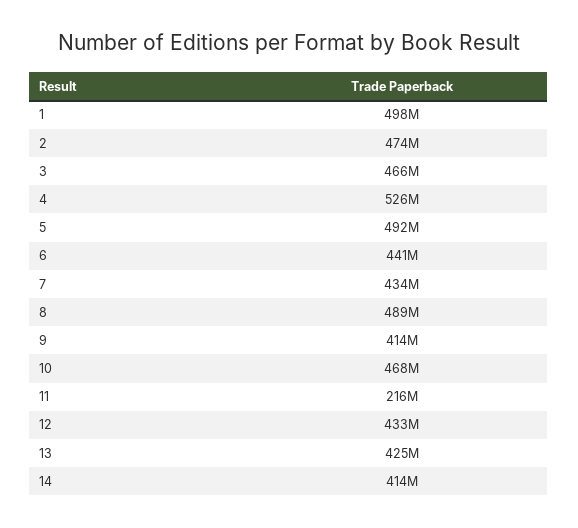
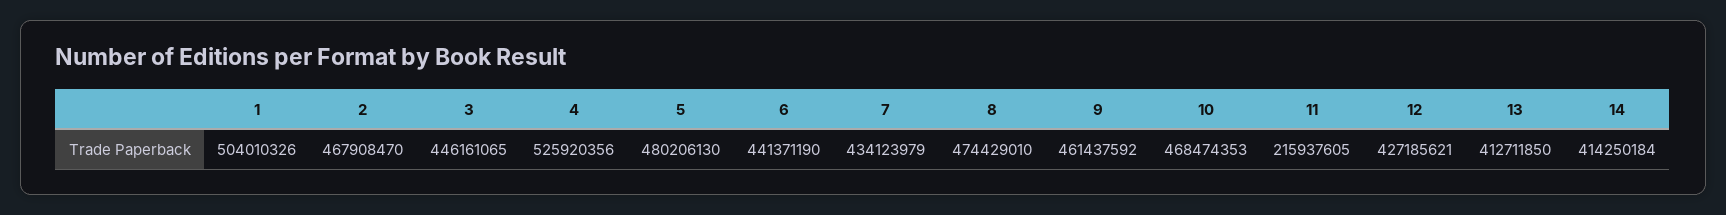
1: 498000000 -> 504010326
2: 474000000 -> 467908470
3: 466000000 -> 446161065
5: 492000000 -> 480206130
8: 489000000 -> 474429010
9: 414000000 -> 461437592
12: 433000000 -> 427185621
13: 425000000 -> 412711850

